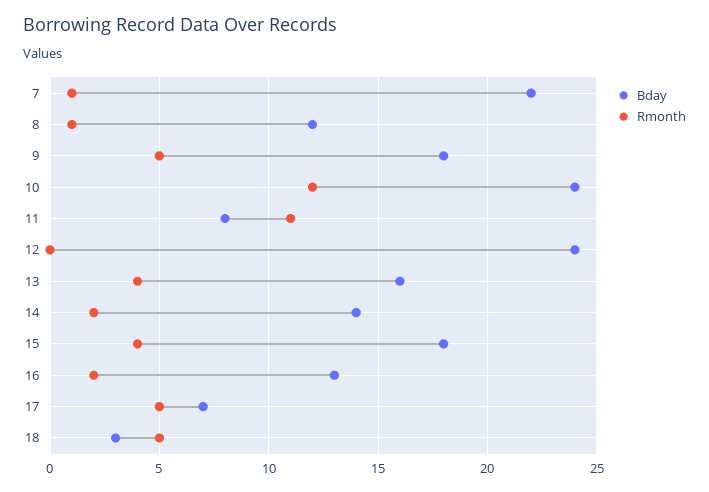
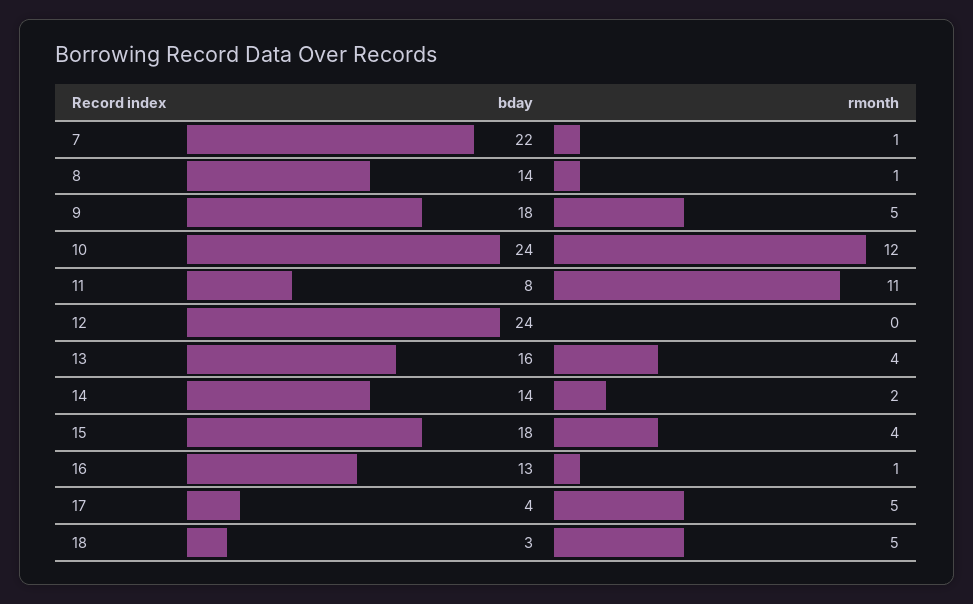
Bday, 8: 12 -> 14
Rmonth, 16: 2 -> 1
Bday, 17: 7 -> 4

